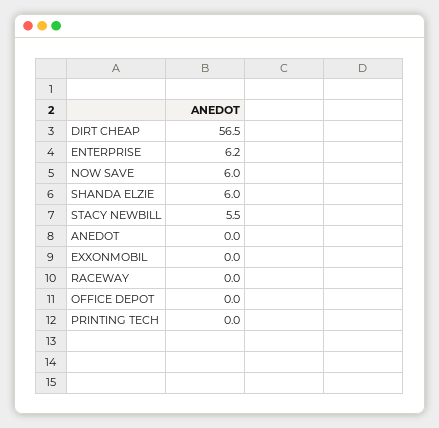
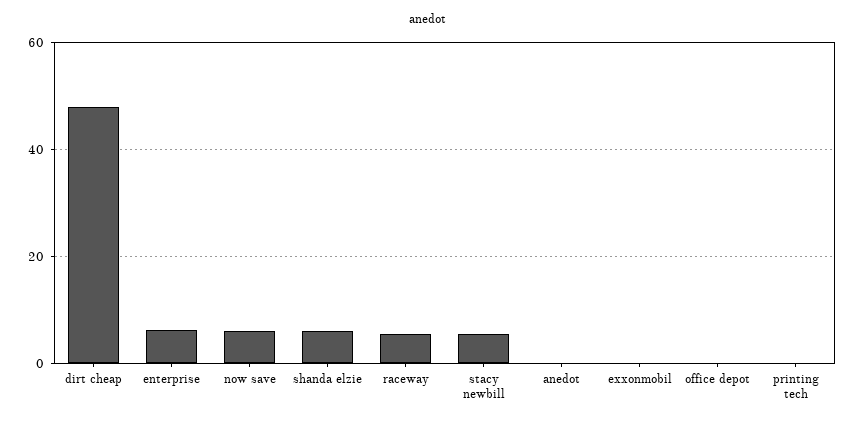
DIRT CHEAP: 56.5 -> 48
RACEWAY: 0 -> 6

